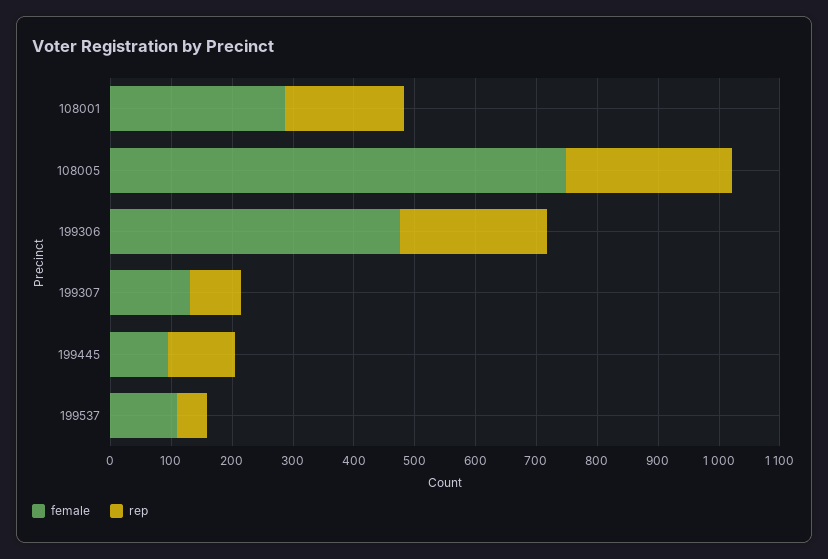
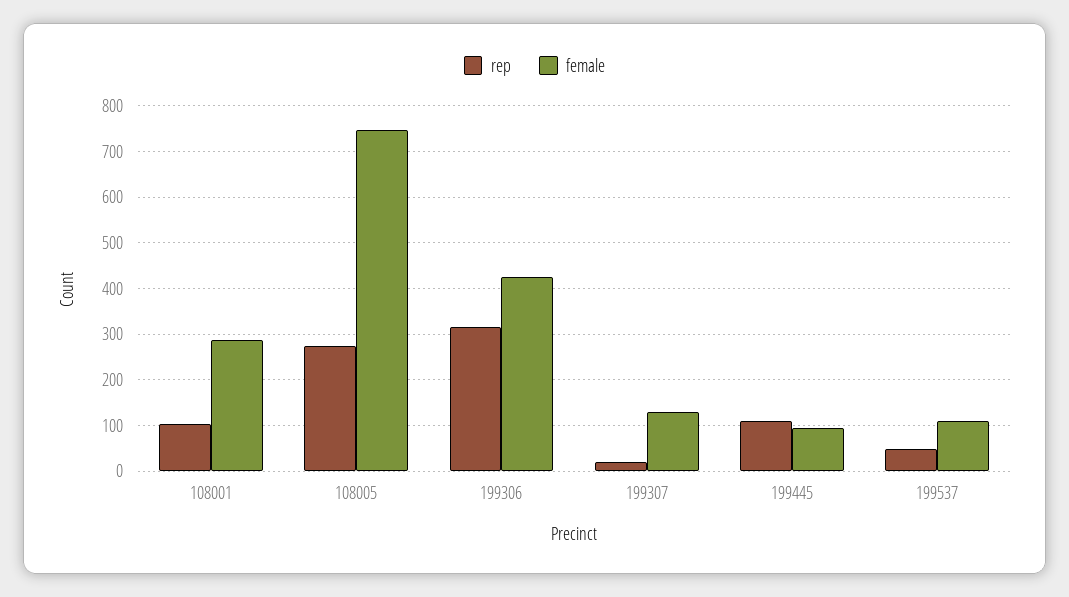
rep, 108001: 200 -> 100
female, 199306: 480 -> 420
rep, 199306: 240 -> 320
rep, 199307: 80 -> 20

